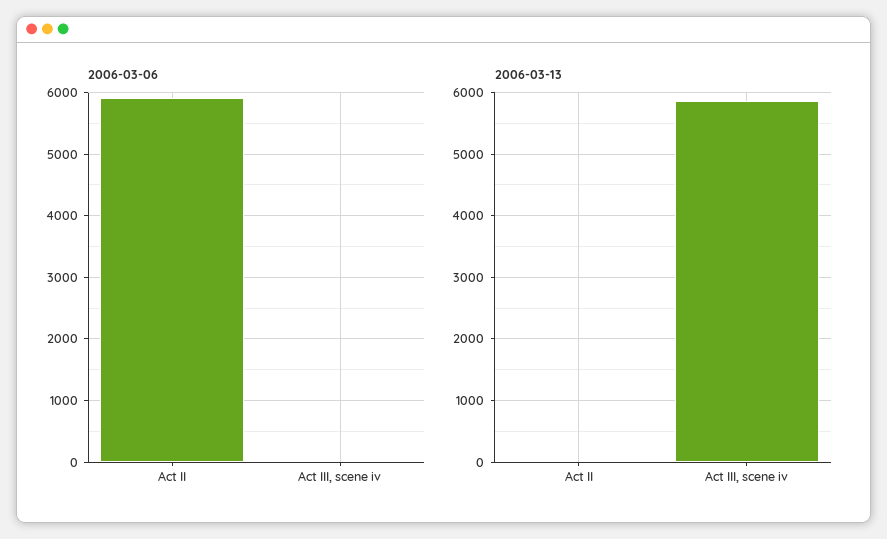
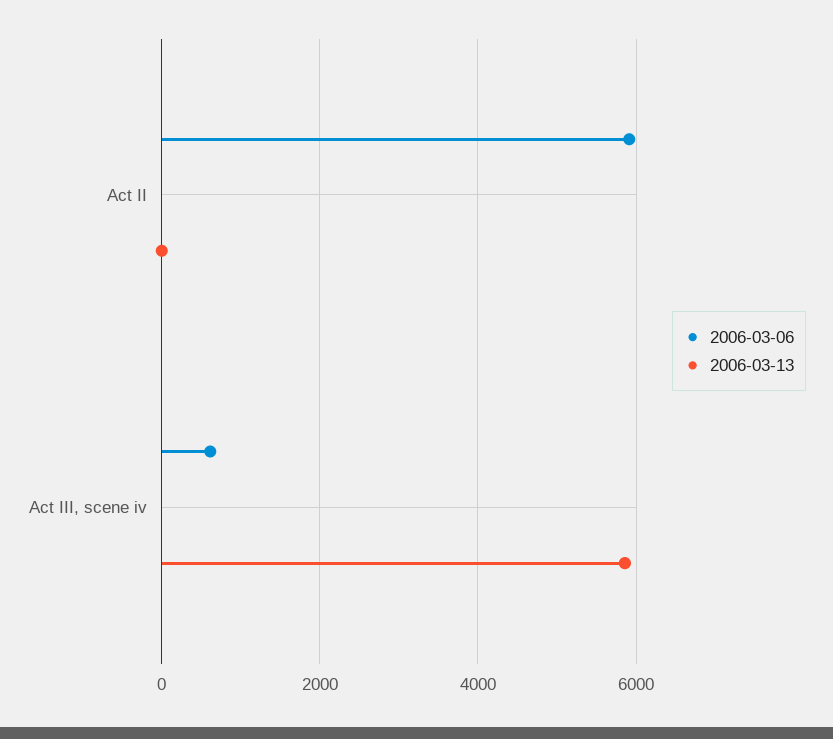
2006-03-06, Act III, scene iv: 0 -> 600

